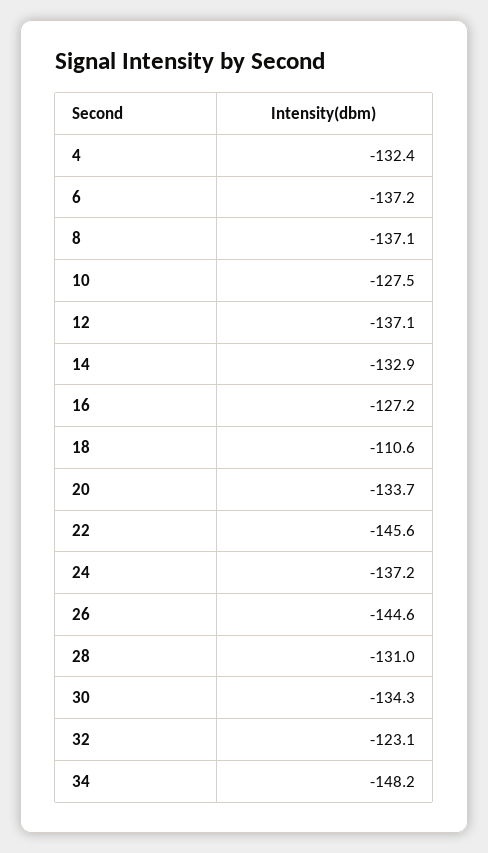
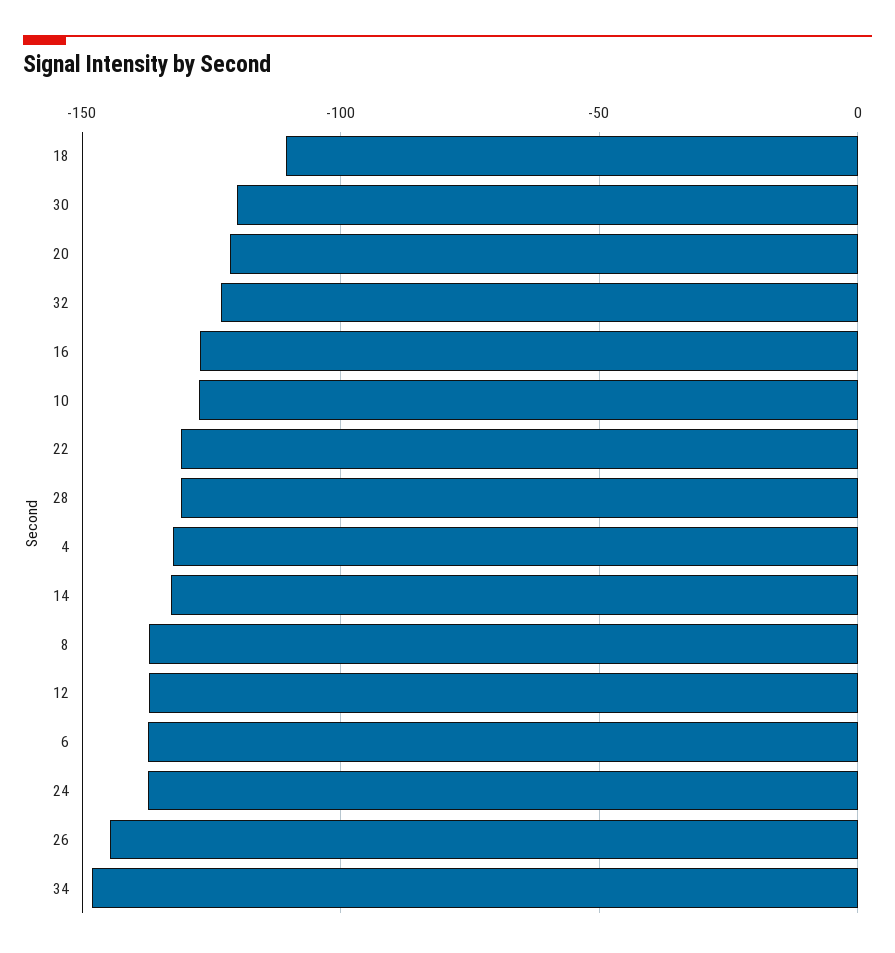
20: -133.7 -> -120
22: -145.6 -> -130
30: -134.3 -> -120

